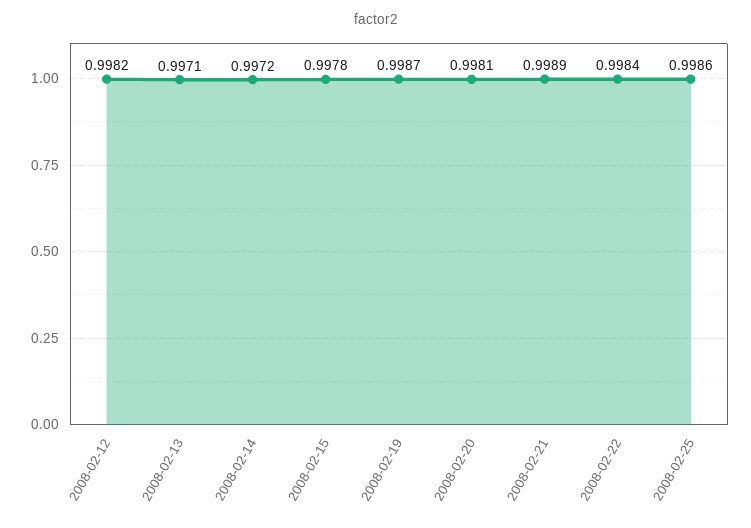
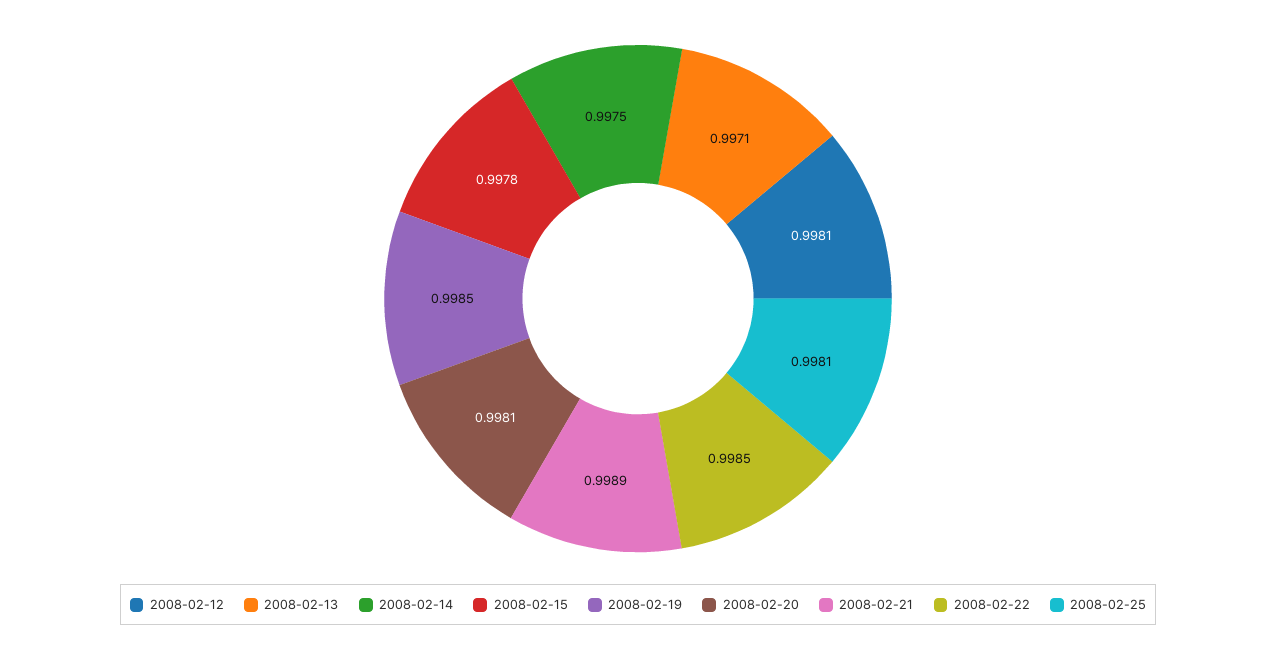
2008-02-12: 0.9982 -> 0.9981
2008-02-14: 0.9972 -> 0.9975
2008-02-19: 0.9987 -> 0.9985
2008-02-22: 0.9984 -> 0.9985
2008-02-25: 0.9986 -> 0.9981

